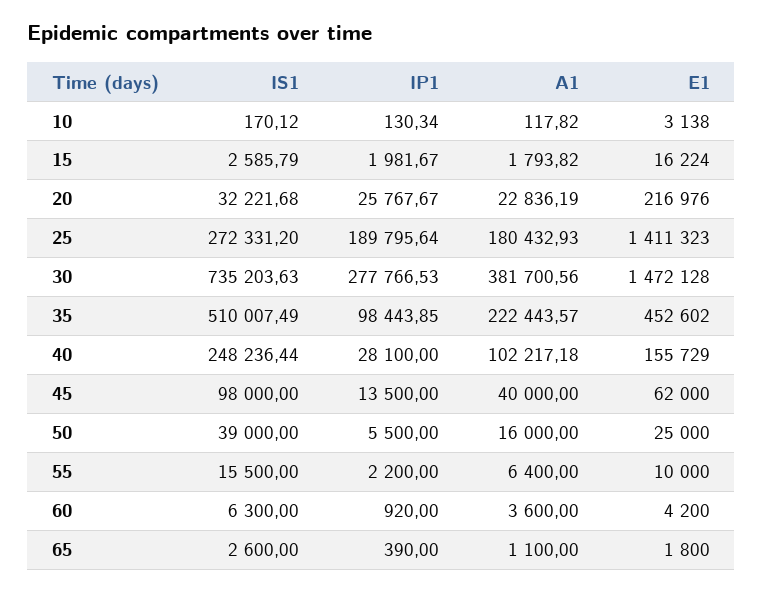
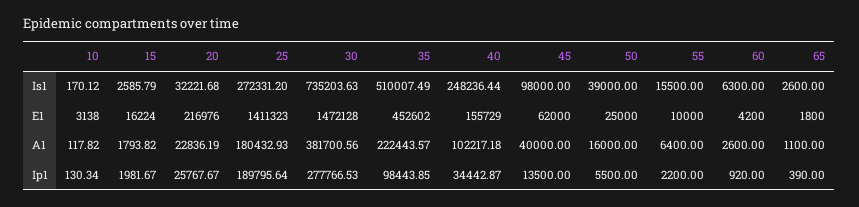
IP1, 40: 28100 -> 34442.87
A1, 60: 3600 -> 2600

